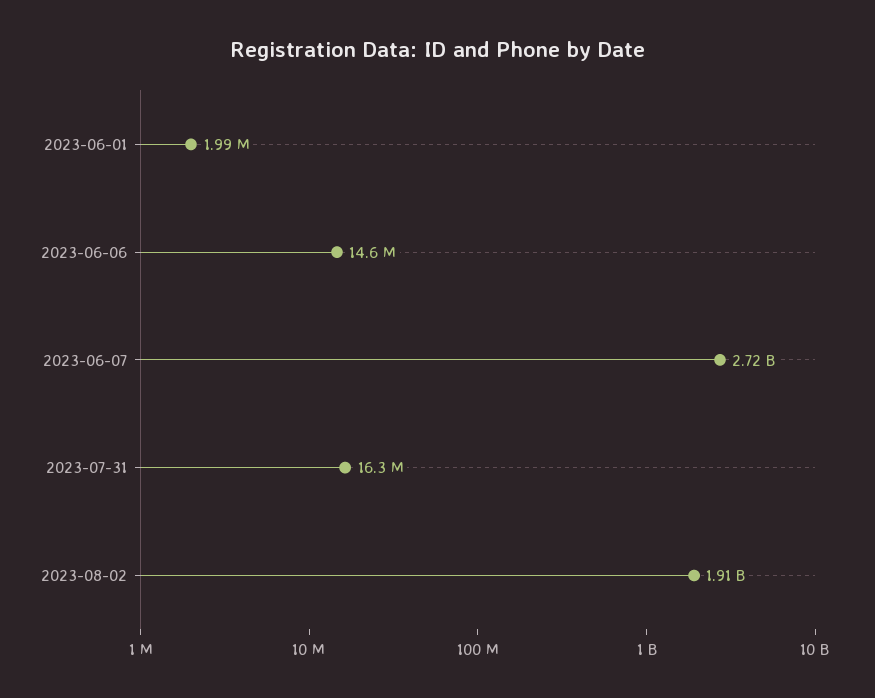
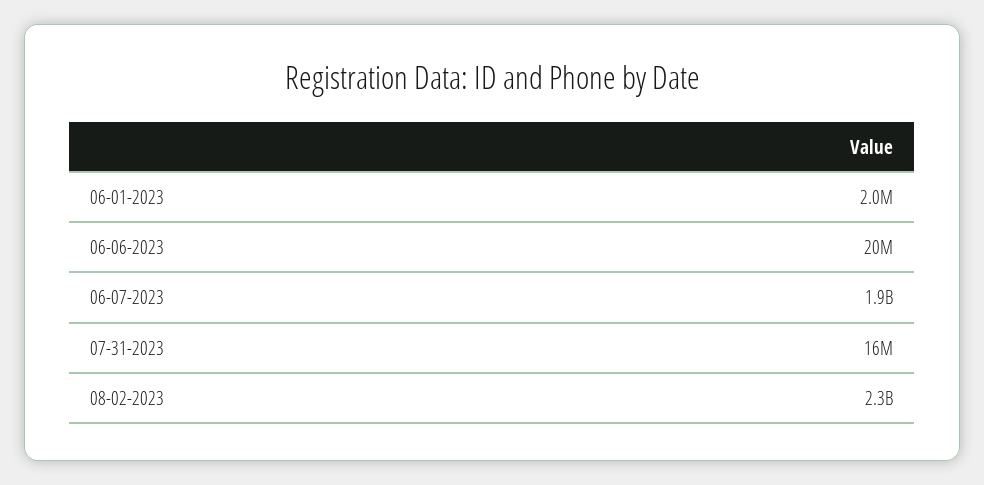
2023-06-06: 14600000 -> 20000000
2023-06-07: 2720000000 -> 1900000000
2023-08-02: 1910000000 -> 2300000000

